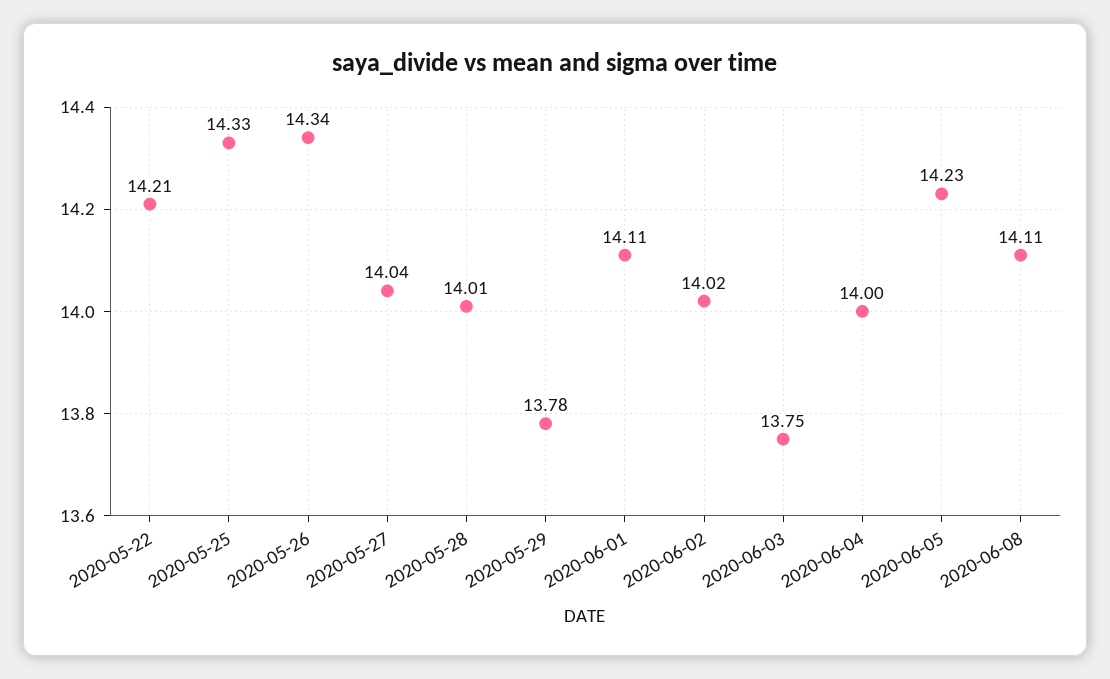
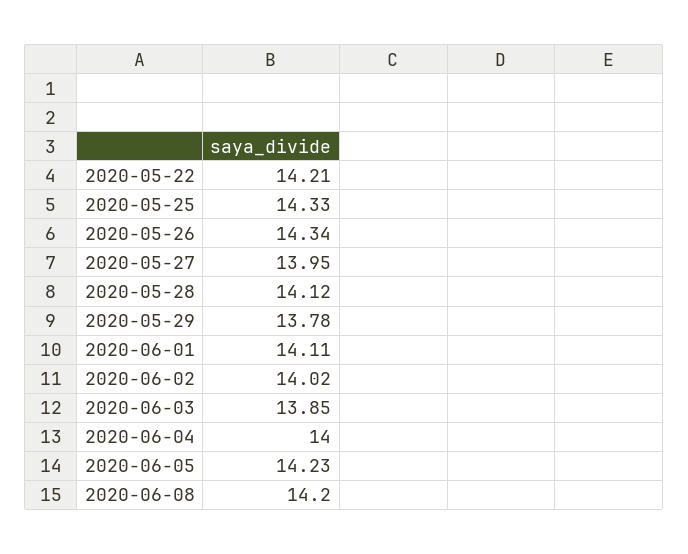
2020-05-27: 14.04 -> 13.95
2020-05-28: 14.01 -> 14.12
2020-06-03: 13.75 -> 13.85
2020-06-08: 14.11 -> 14.2

